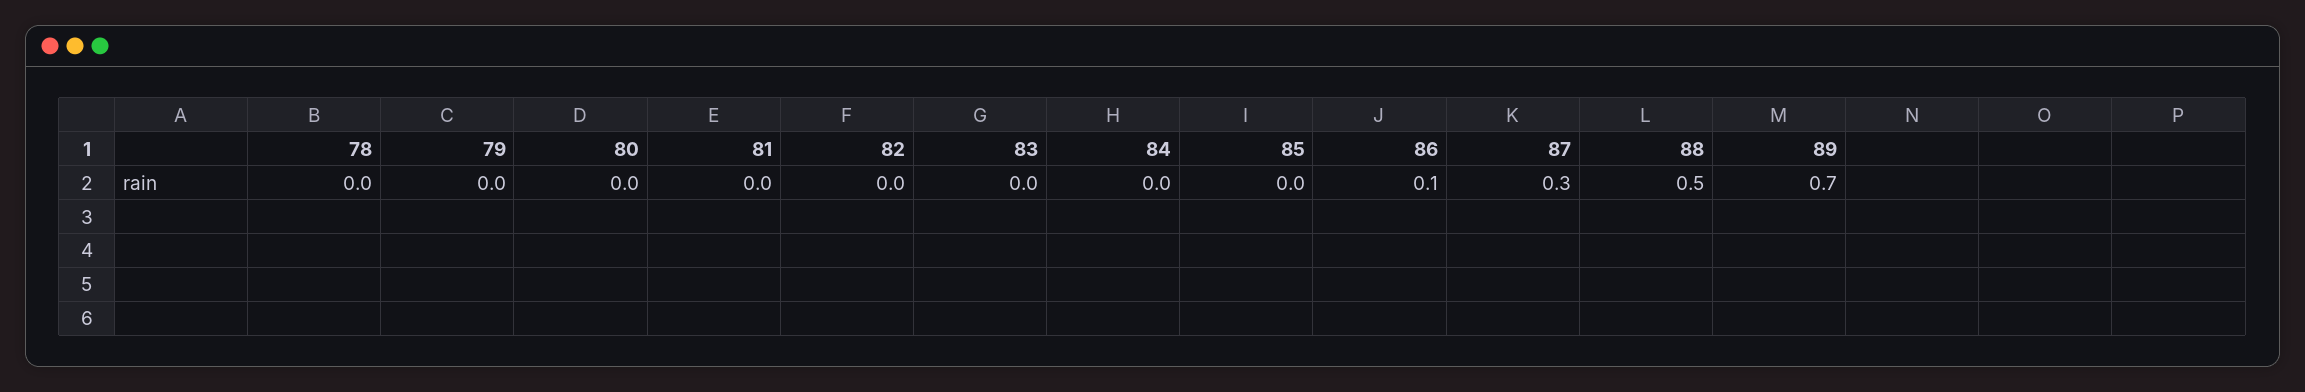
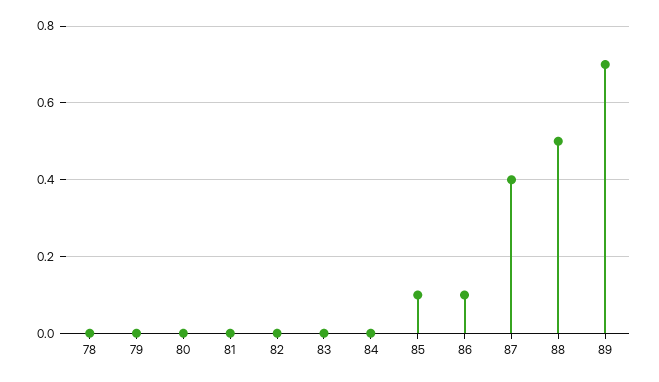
85: 0 -> 0.1
87: 0.3 -> 0.4

